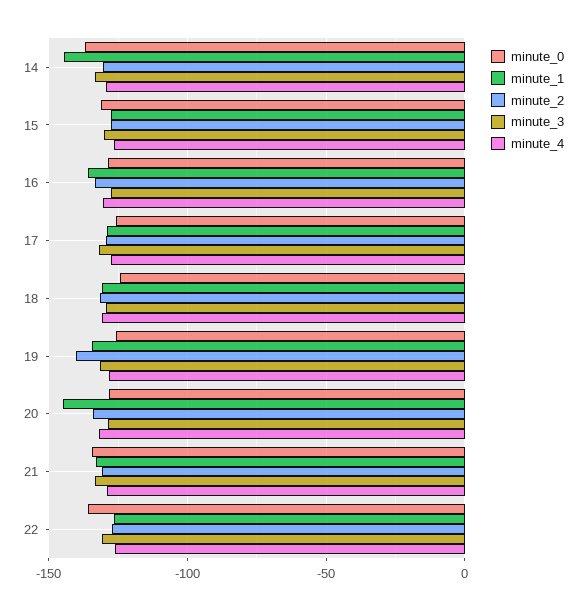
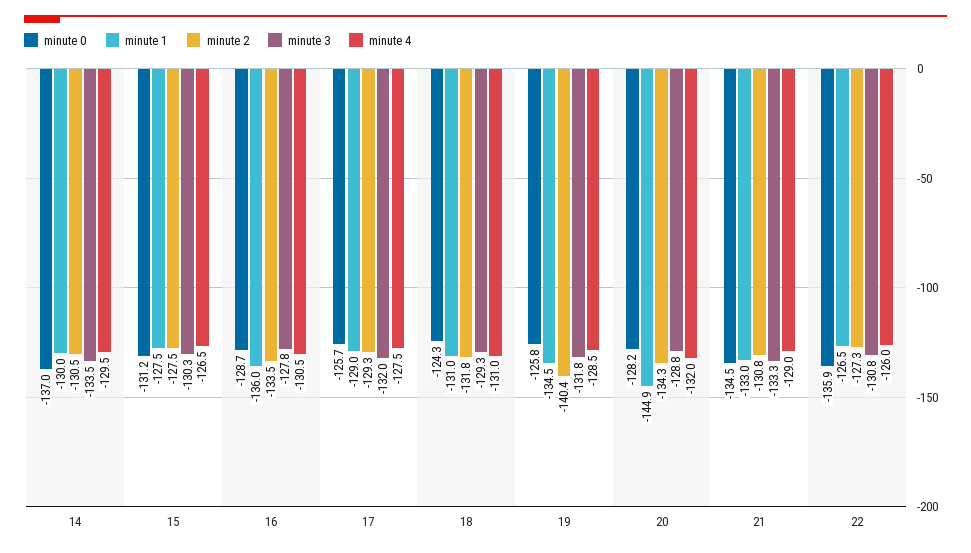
minute_1, 14: -145 -> -130

